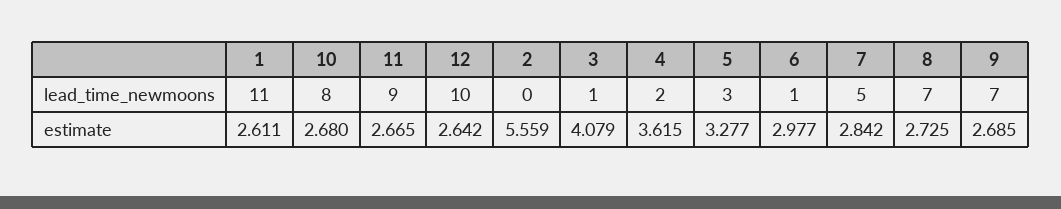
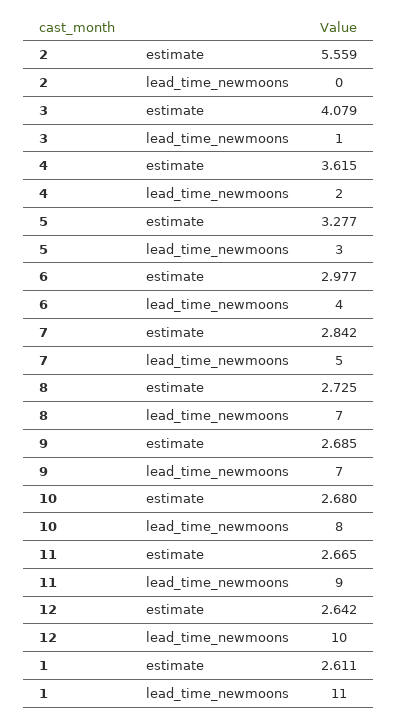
6, lead_time_newmoons: 1 -> 4

